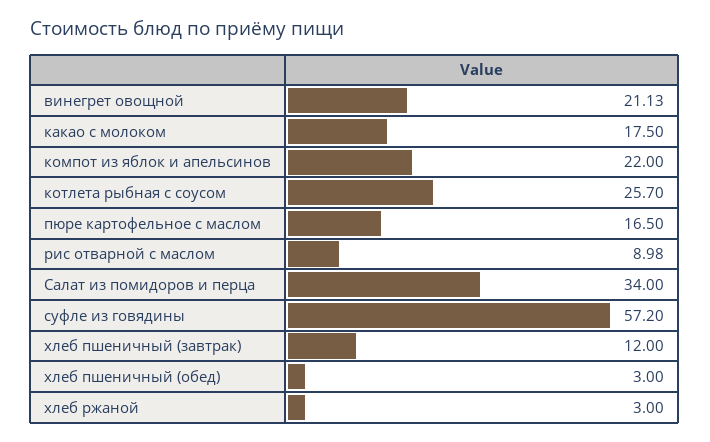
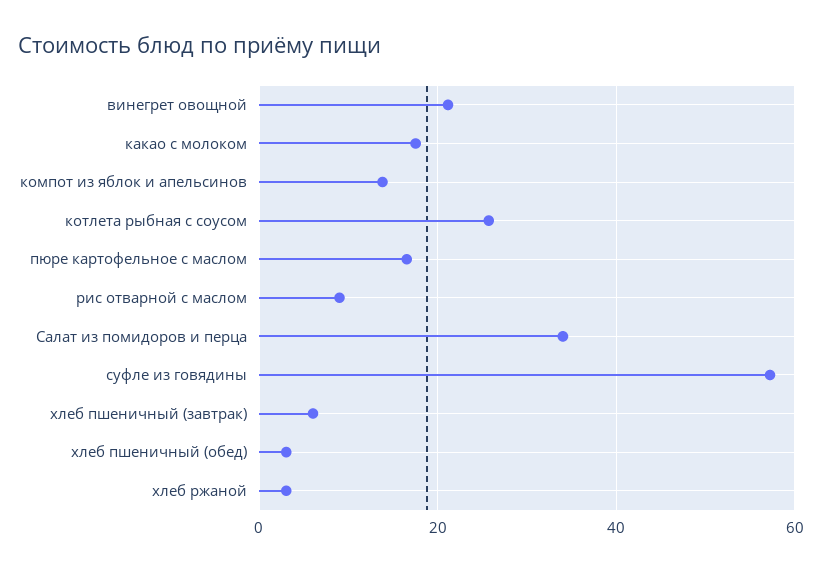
компот из яблок и апельсинов: 22 -> 14
хлеб пшеничный (завтрак): 12 -> 6

